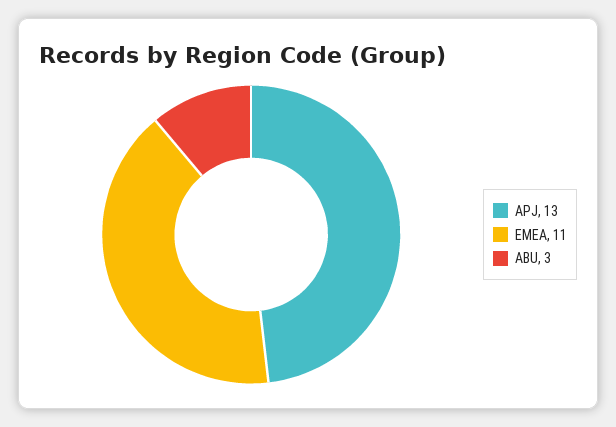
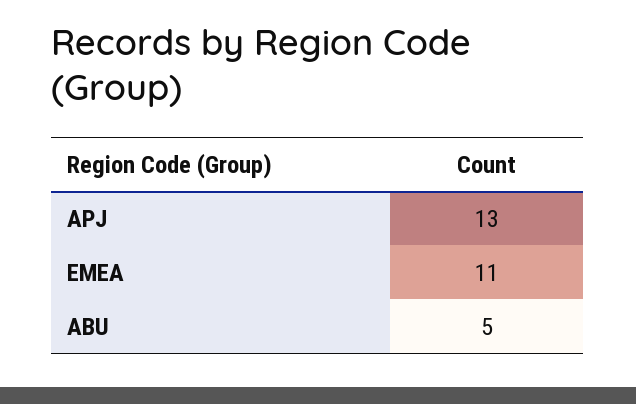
ABU: 3 -> 5

